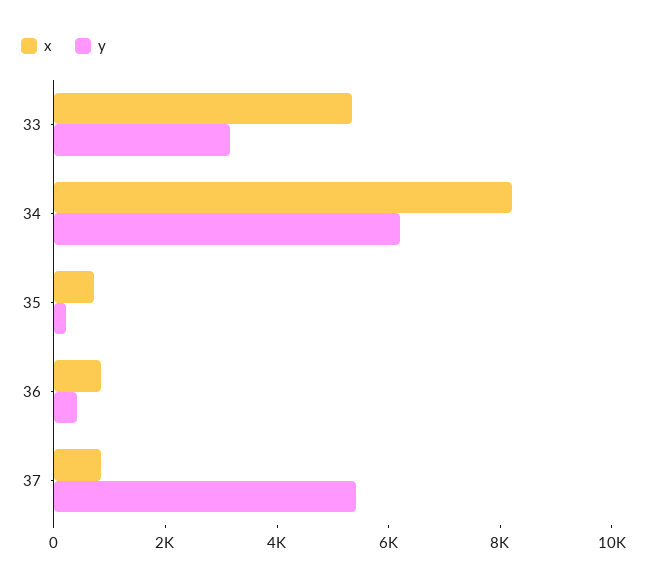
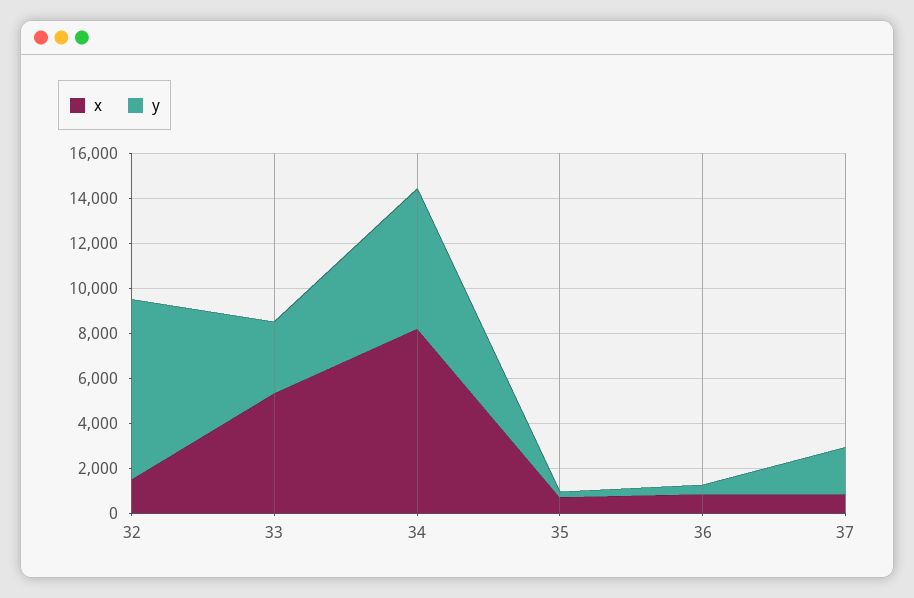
y, 37: 5500 -> 2000
x, 32: none -> 1500
y, 32: none -> 8000

